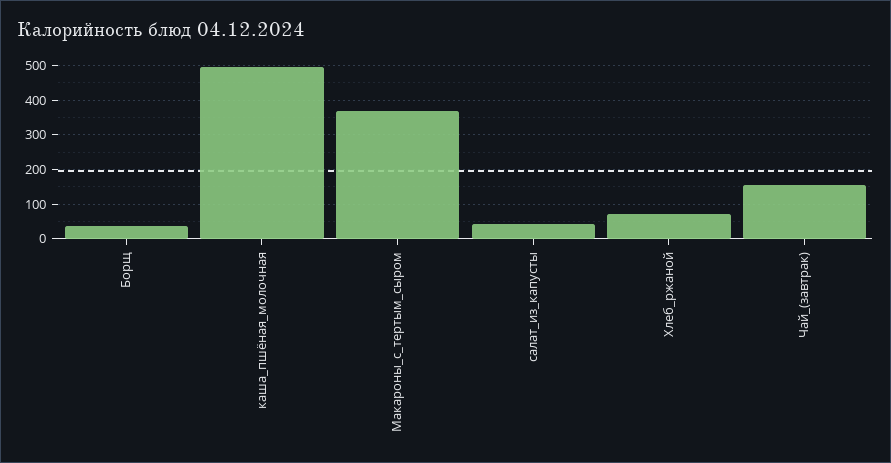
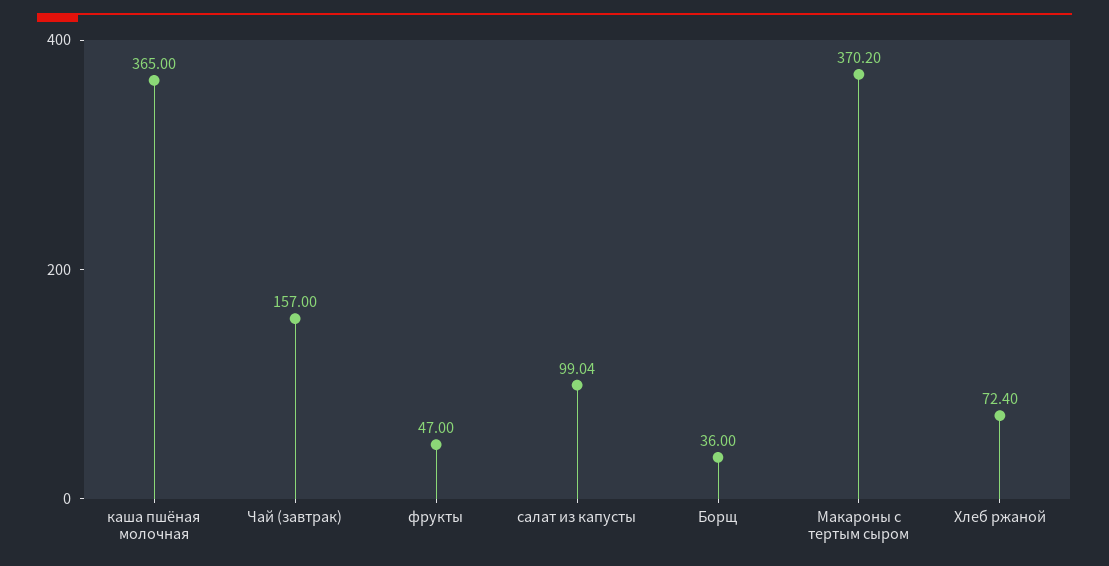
каша_пшёная_молочная: 500 -> 365
салат_из_капусты: 40 -> 99.04
фрукты: none -> 47

